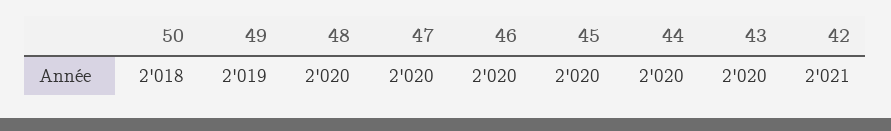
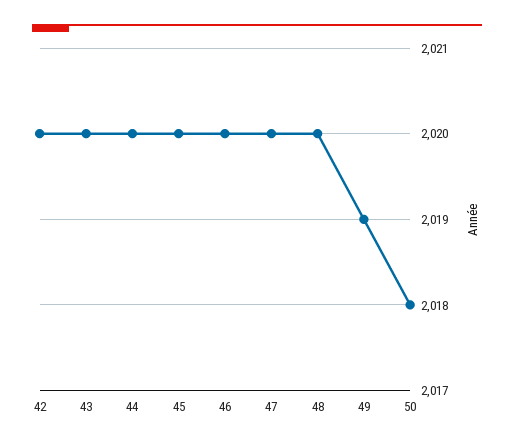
42: 2021 -> 2020

